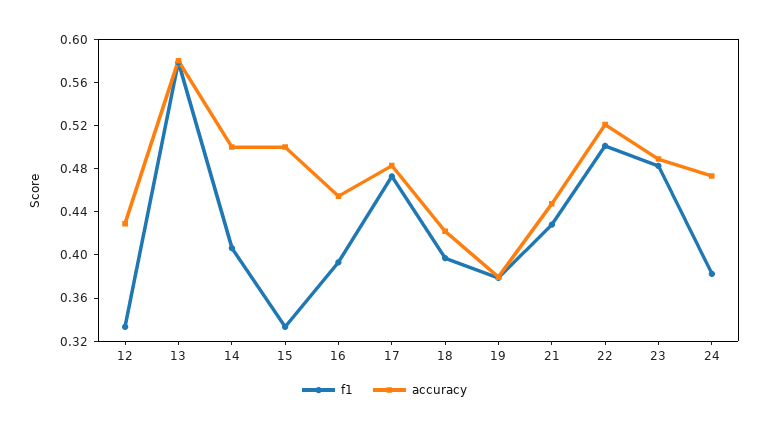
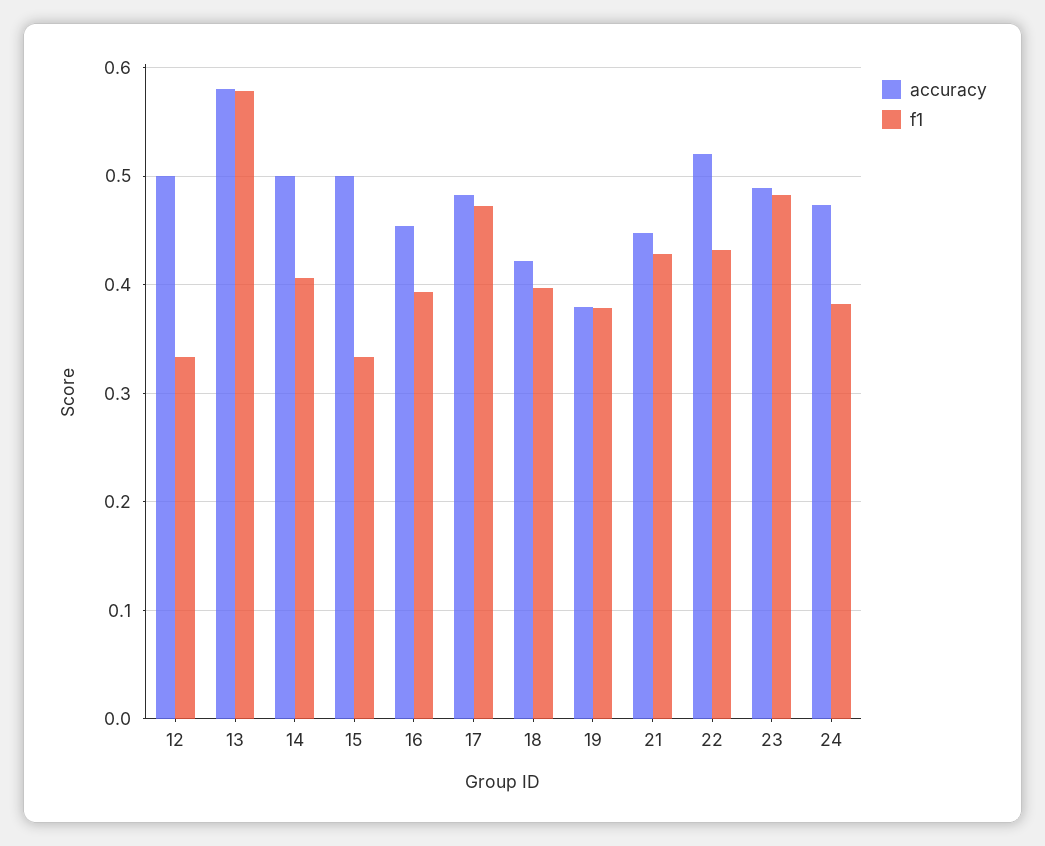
accuracy, 12: 0.43 -> 0.5
f1, 22: 0.5 -> 0.43

